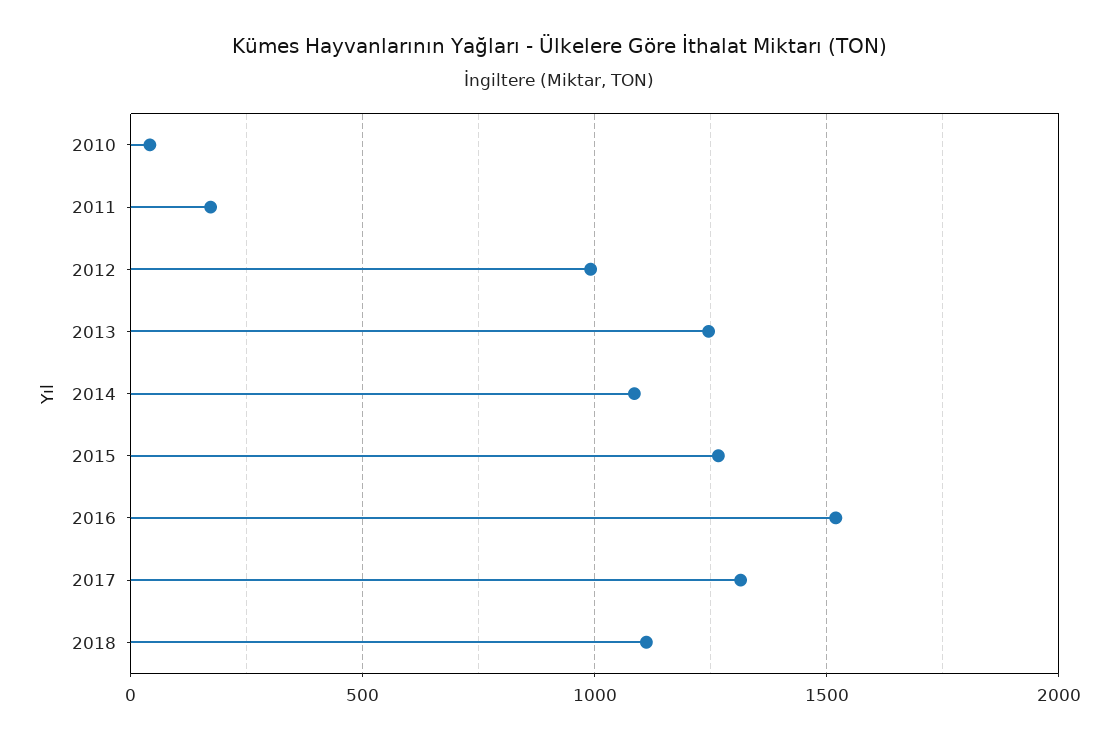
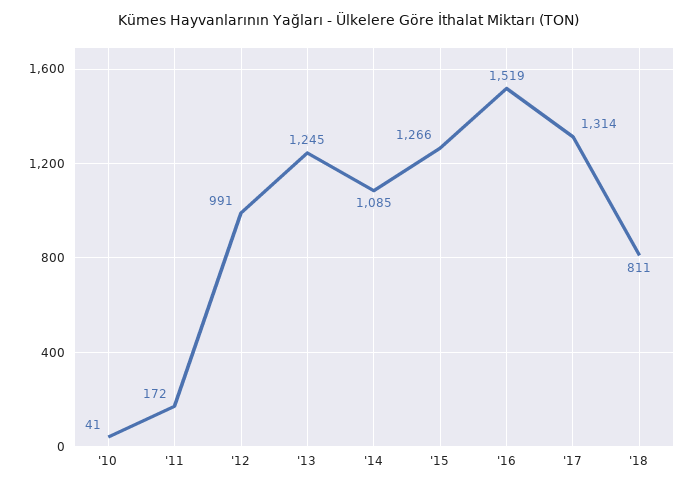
2018: 1100 -> 811

